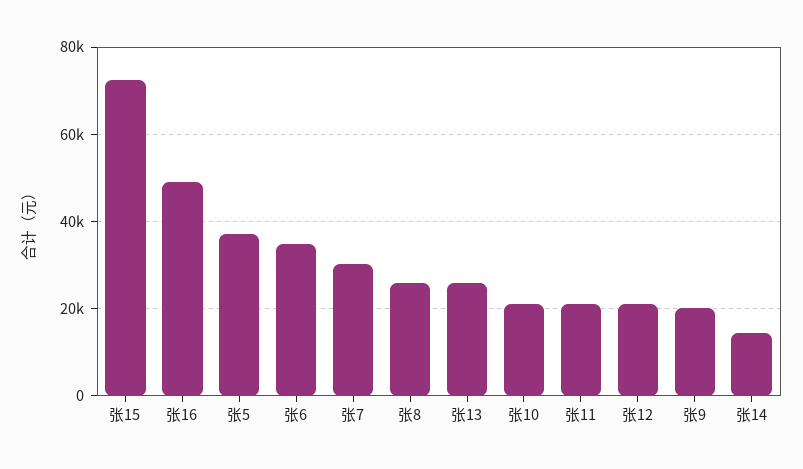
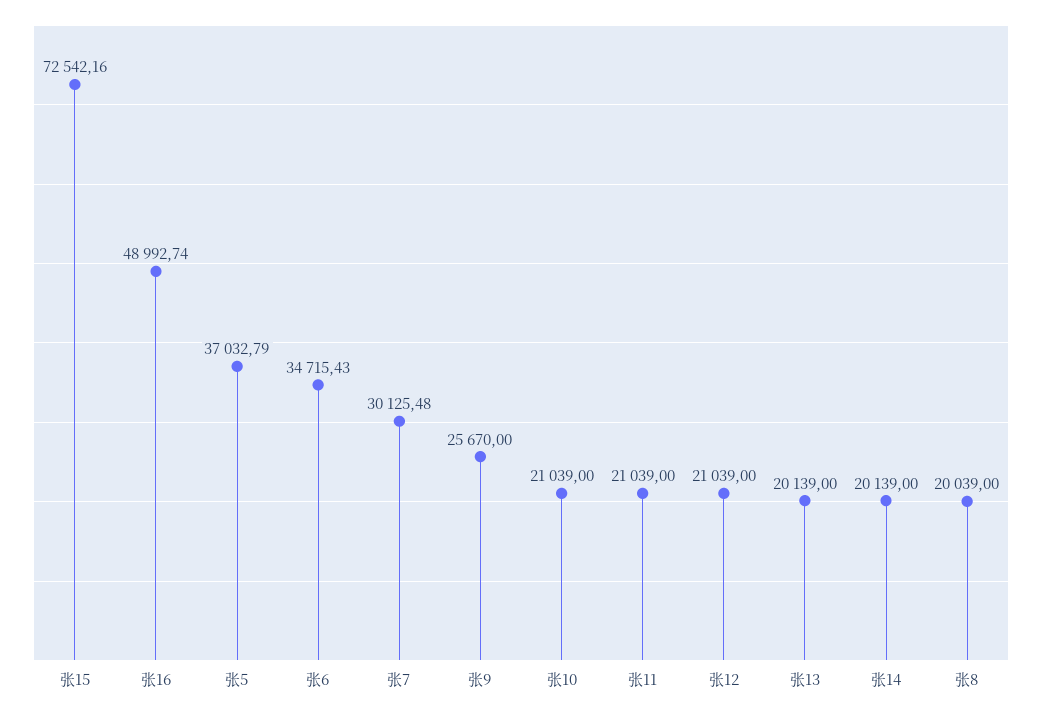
张8: 26000 -> 20039
张13: 26000 -> 20139
张9: 20000 -> 25670
张14: 14000 -> 20139

